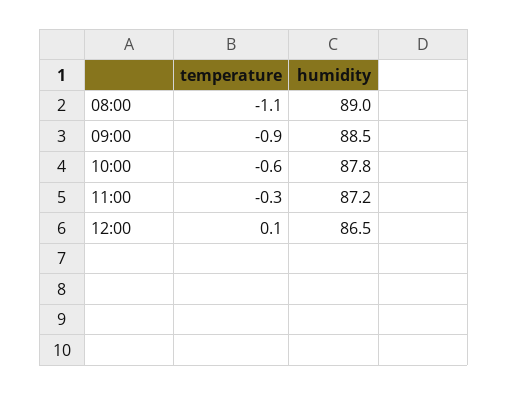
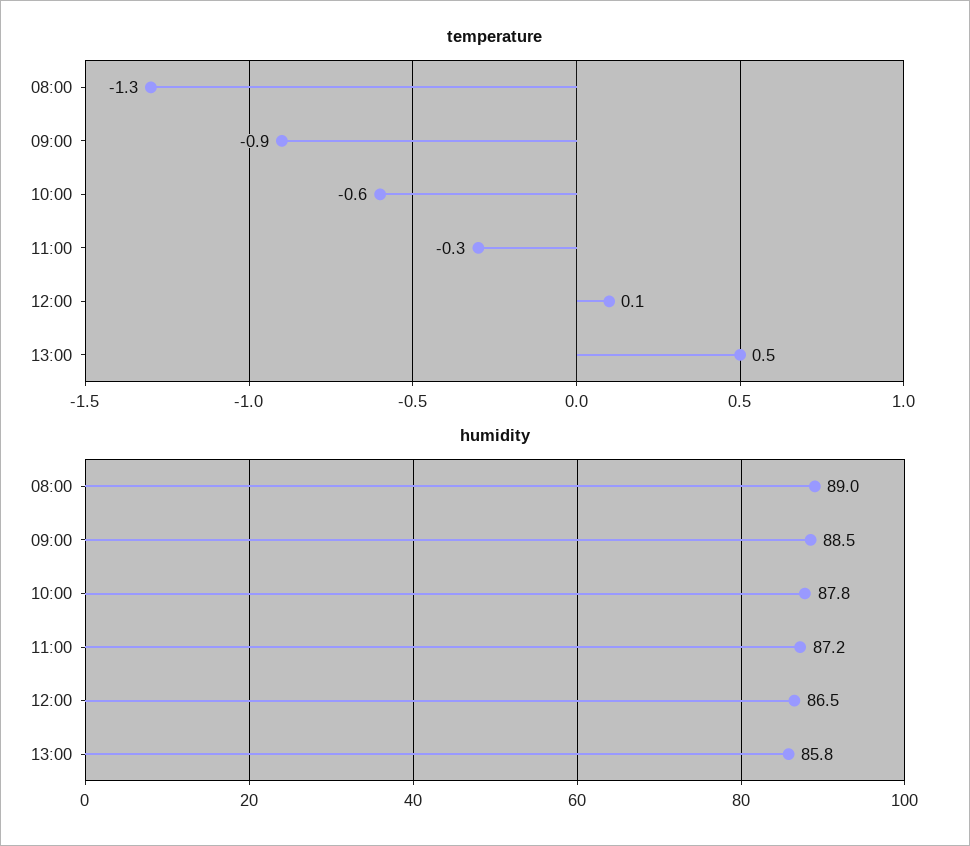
temperature, 08:00: -1.1 -> -1.3
temperature, 13:00: none -> 0.5
humidity, 13:00: none -> 85.8

